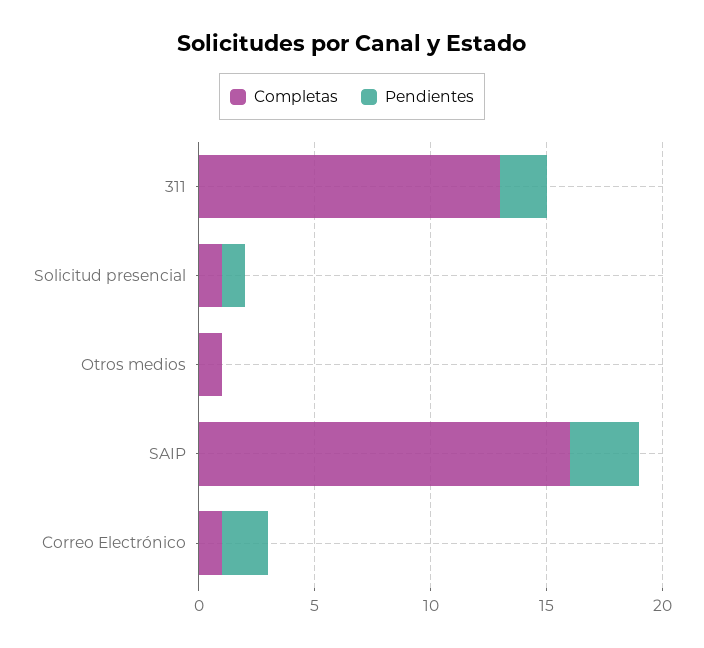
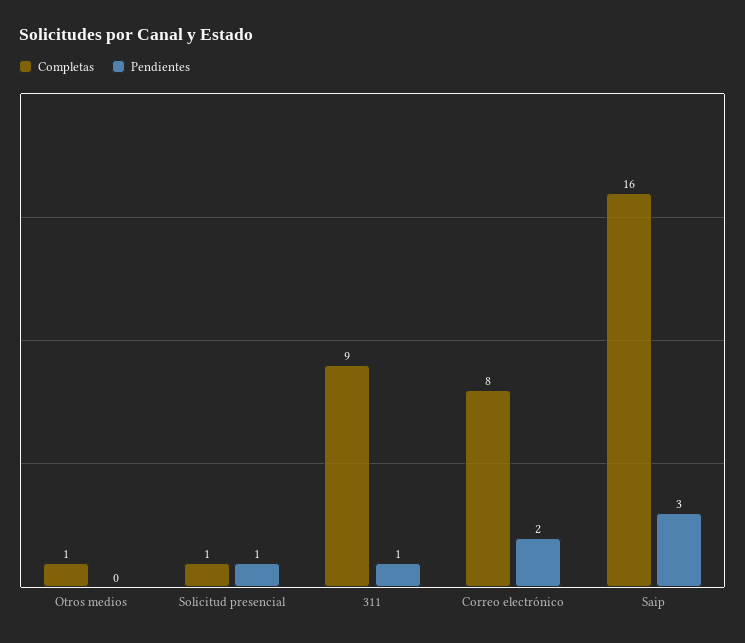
Completas, 311: 13 -> 9
Pendientes, 311: 2 -> 1
Completas, Correo Electrónico: 1 -> 8

